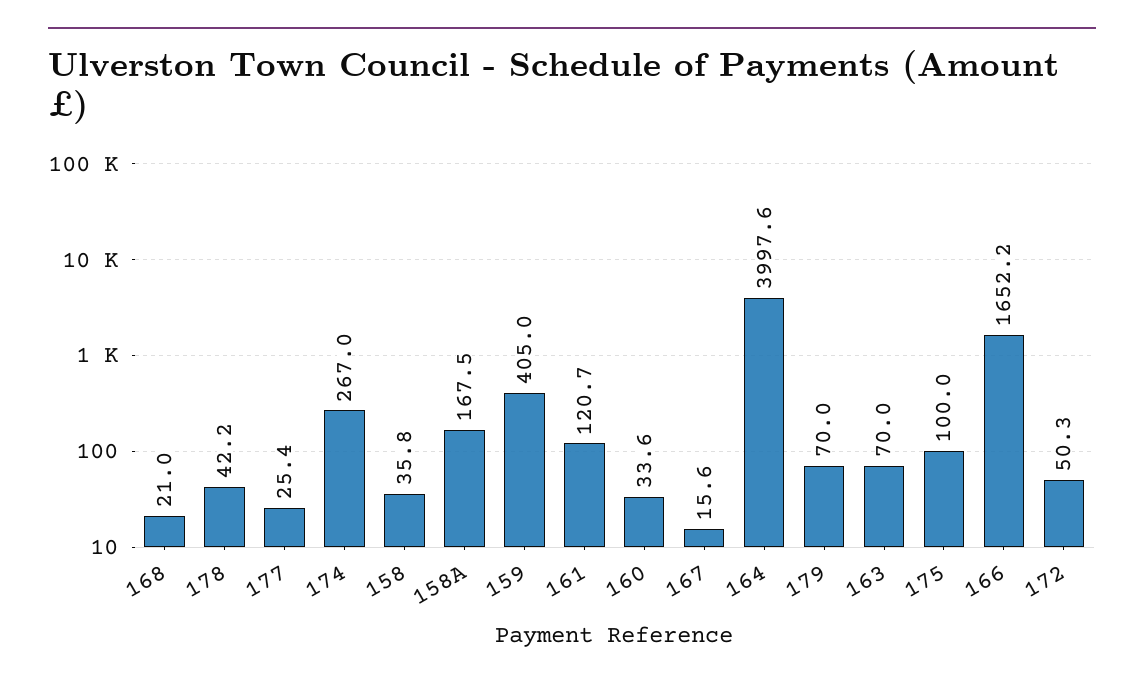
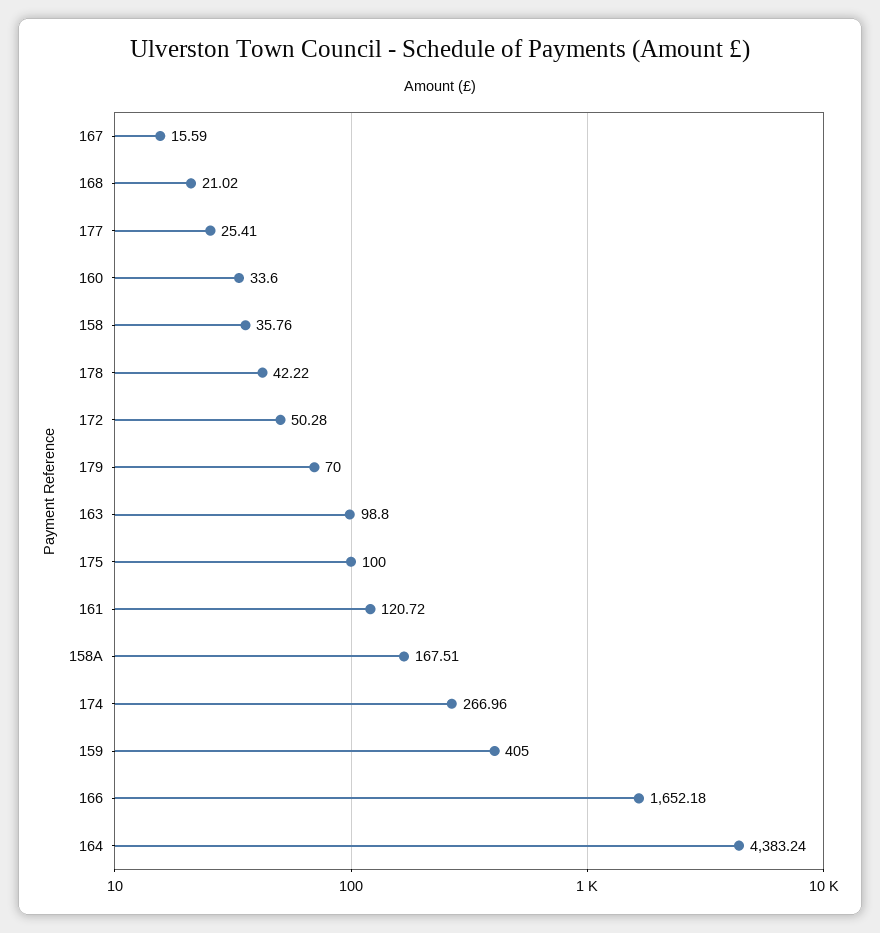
164: 3997.6 -> 4383.24
163: 70 -> 98.8

